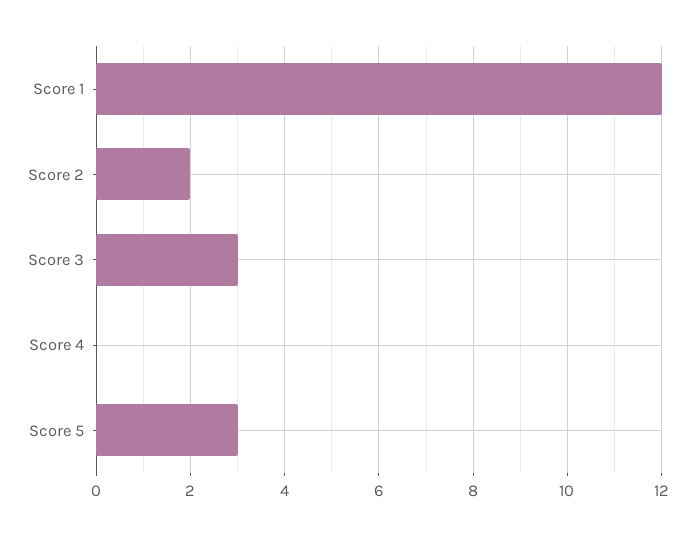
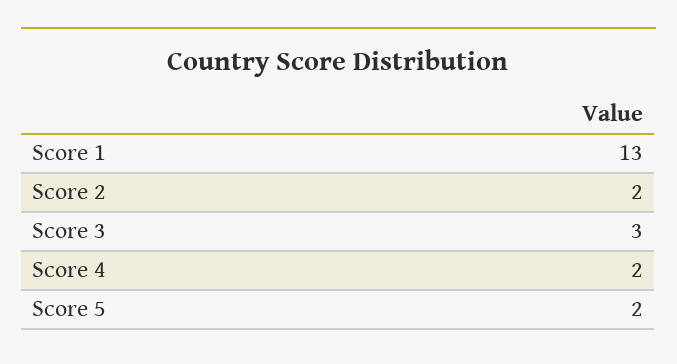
Score 1: 12 -> 13
Score 4: 0 -> 2
Score 5: 3 -> 2

